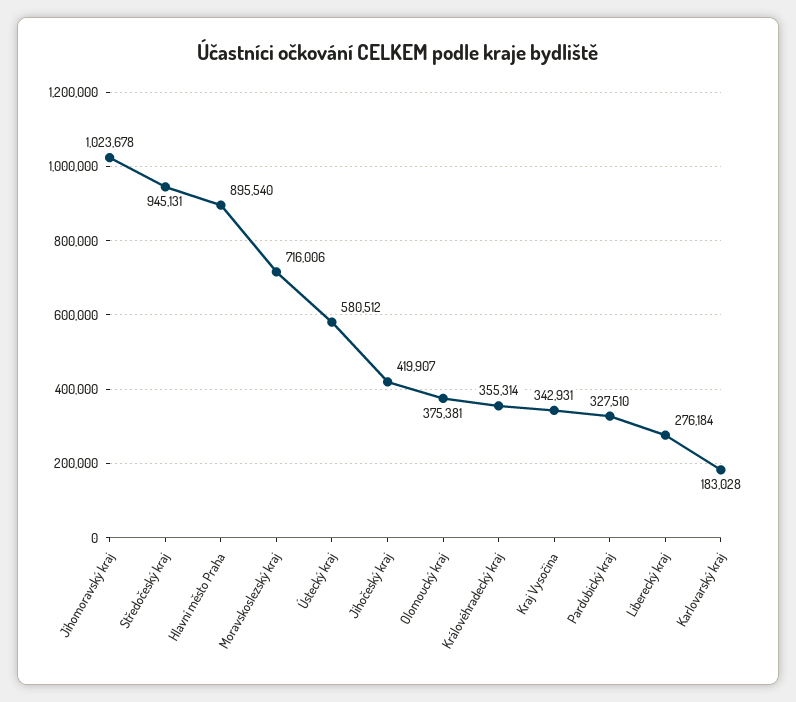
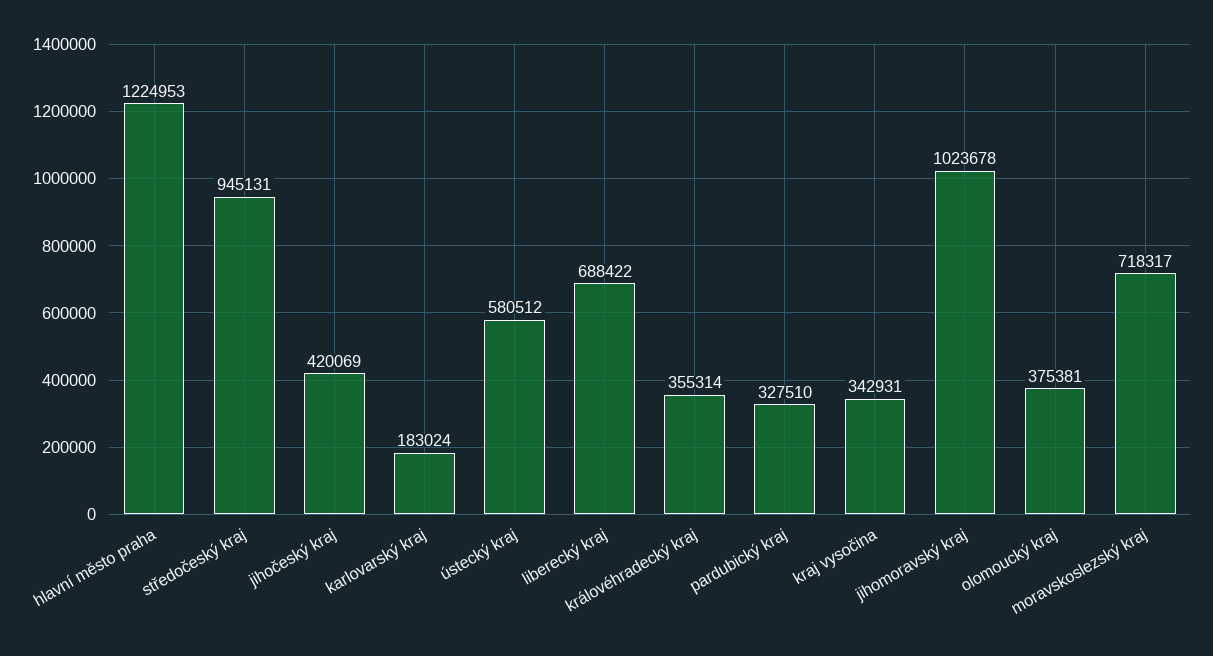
Hlavní město Praha: 895540 -> 1224953
Moravskoslezský kraj: 716006 -> 718317
Jihočeský kraj: 419907 -> 420069
Liberecký kraj: 276184 -> 688422
Karlovarský kraj: 183028 -> 183024

